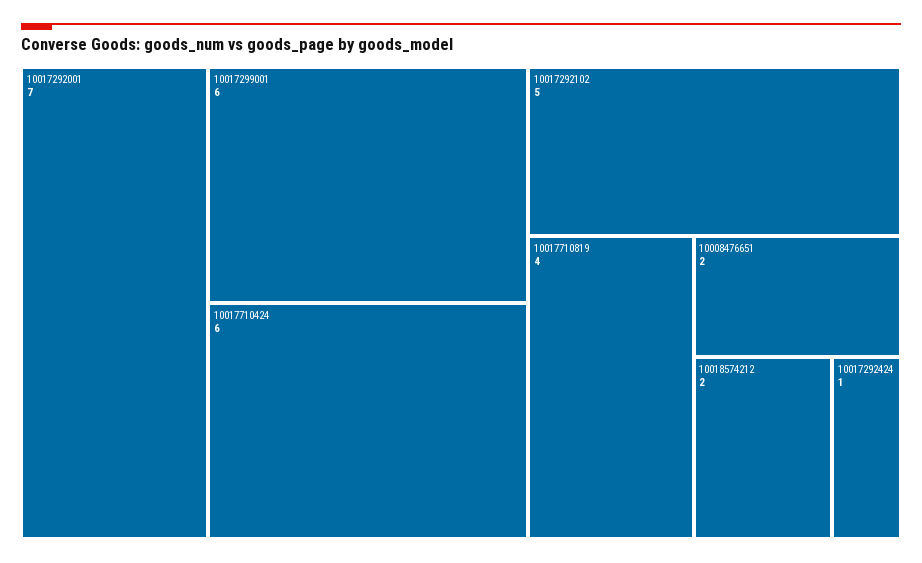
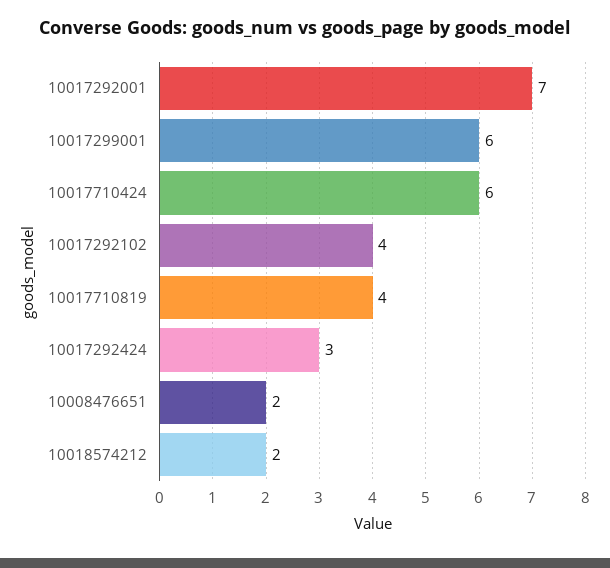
10017292102: 5 -> 4
10017292424: 1 -> 3

